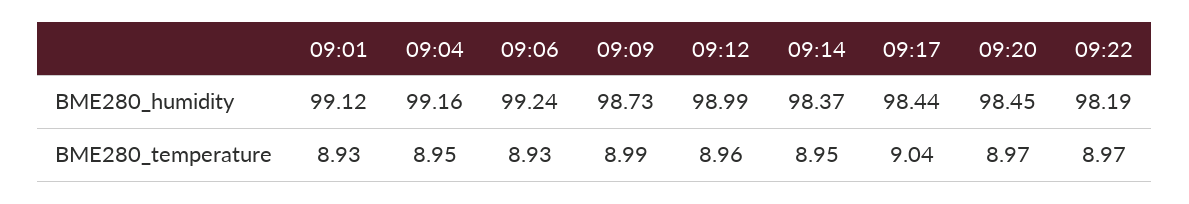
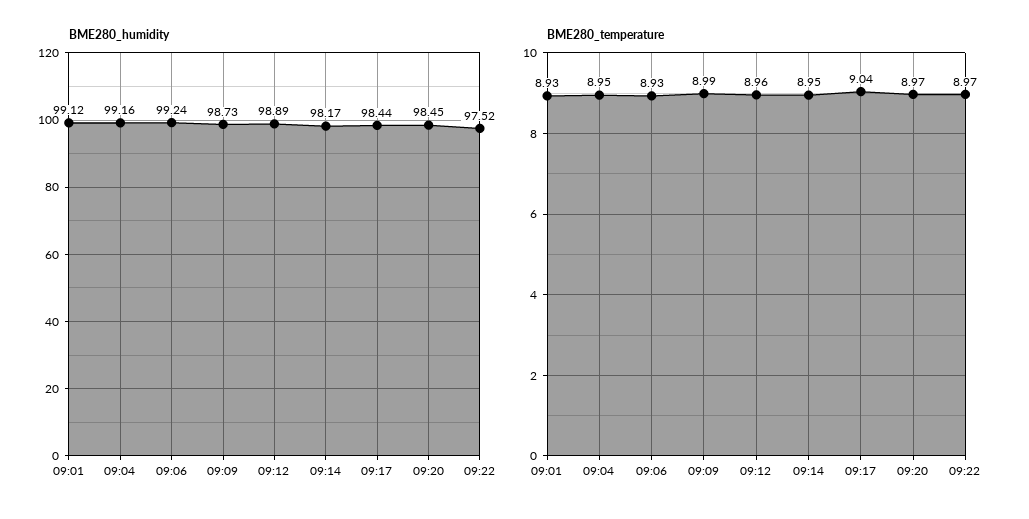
BME280_humidity, 09:12: 98.99 -> 98.89
BME280_humidity, 09:14: 98.37 -> 98.17
BME280_humidity, 09:22: 98.19 -> 97.52

